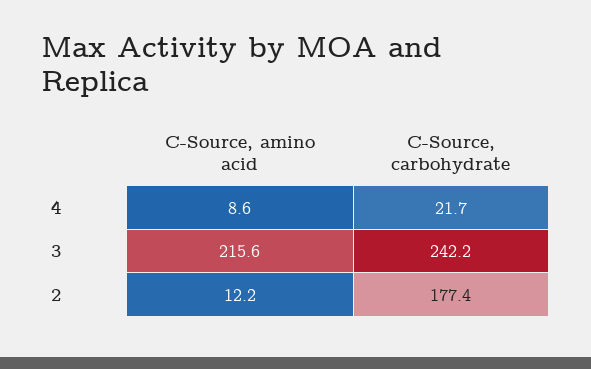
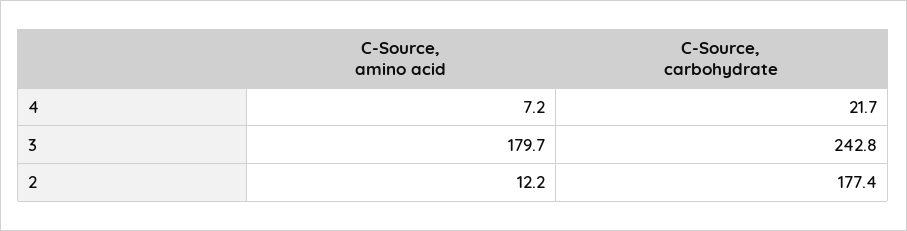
C-Source, amino acid, 4: 8.6 -> 7.2
C-Source, amino acid, 3: 215.6 -> 179.7
C-Source, carbohydrate, 3: 242.2 -> 242.8

